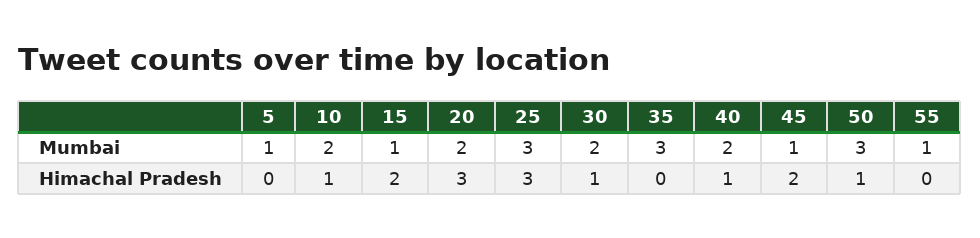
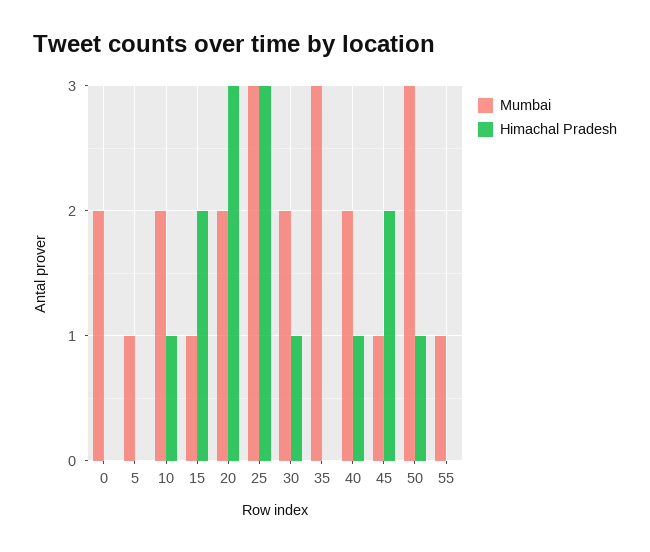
Mumbai, 0: none -> 2
Himachal Pradesh, 0: none -> 0

